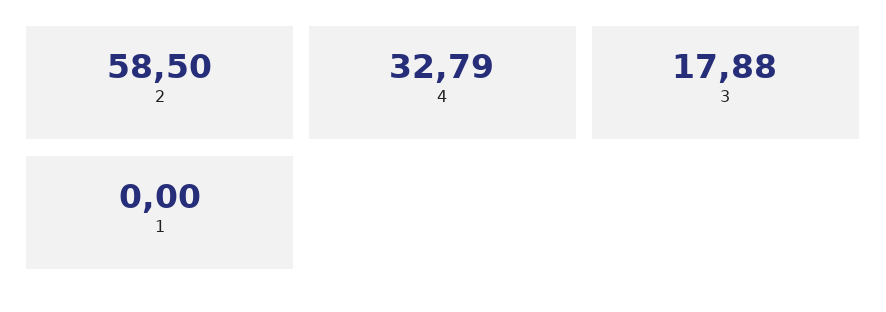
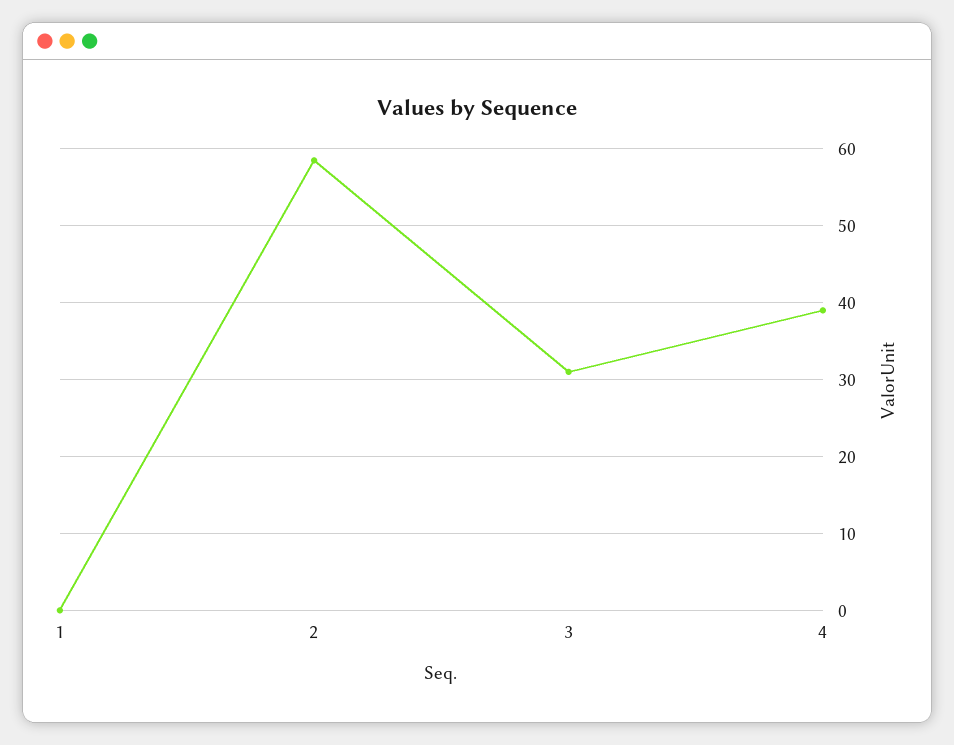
4: 32.79 -> 39
3: 17.88 -> 31

